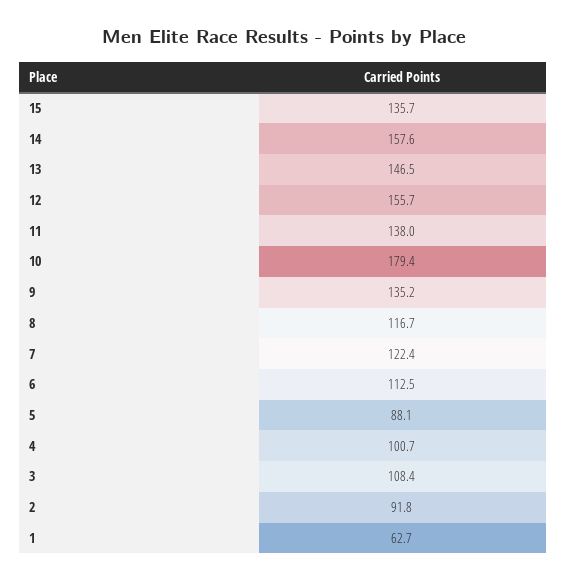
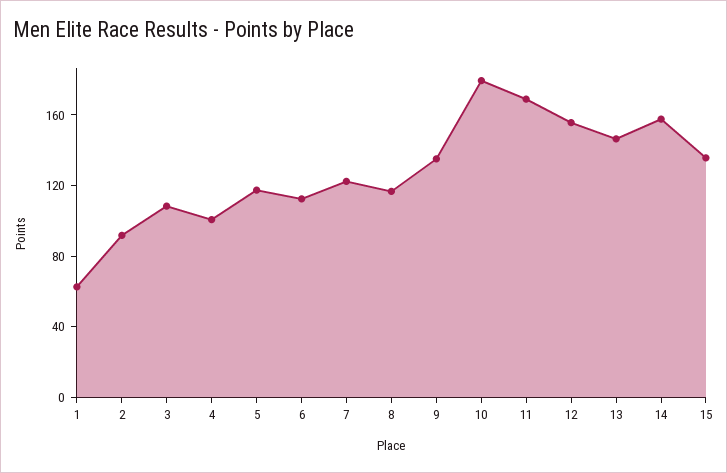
11: 138 -> 170
5: 88.1 -> 120

